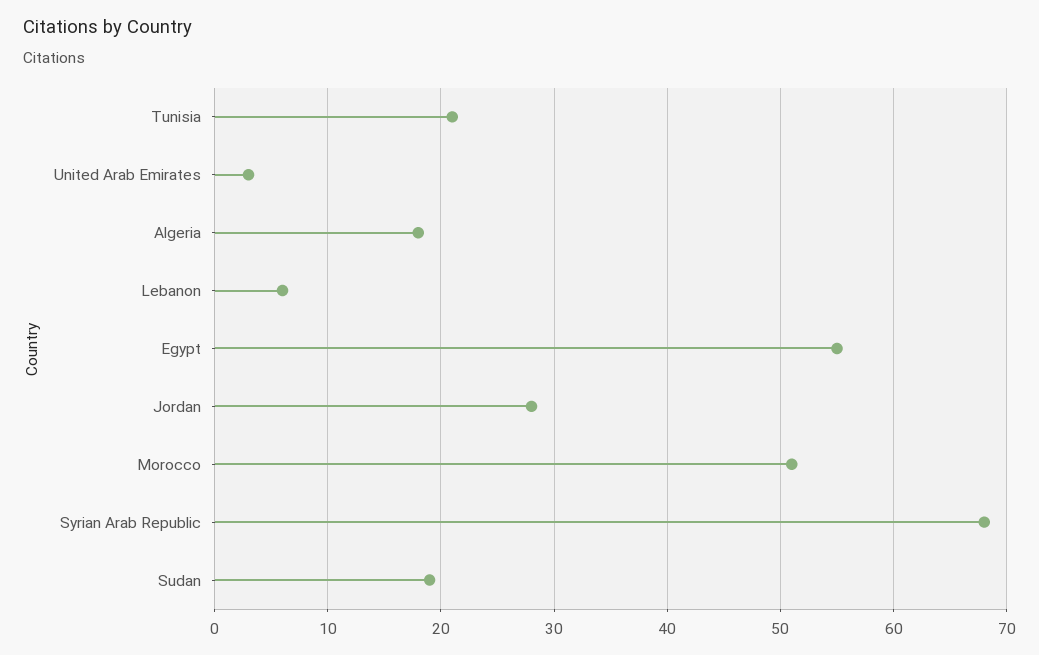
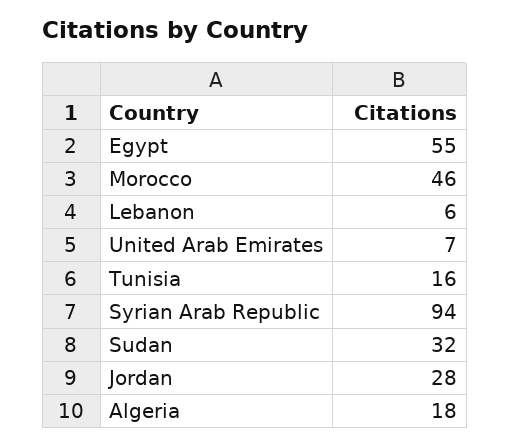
Tunisia: 21 -> 16
United Arab Emirates: 3 -> 7
Morocco: 51 -> 46
Syrian Arab Republic: 68 -> 94
Sudan: 19 -> 32

